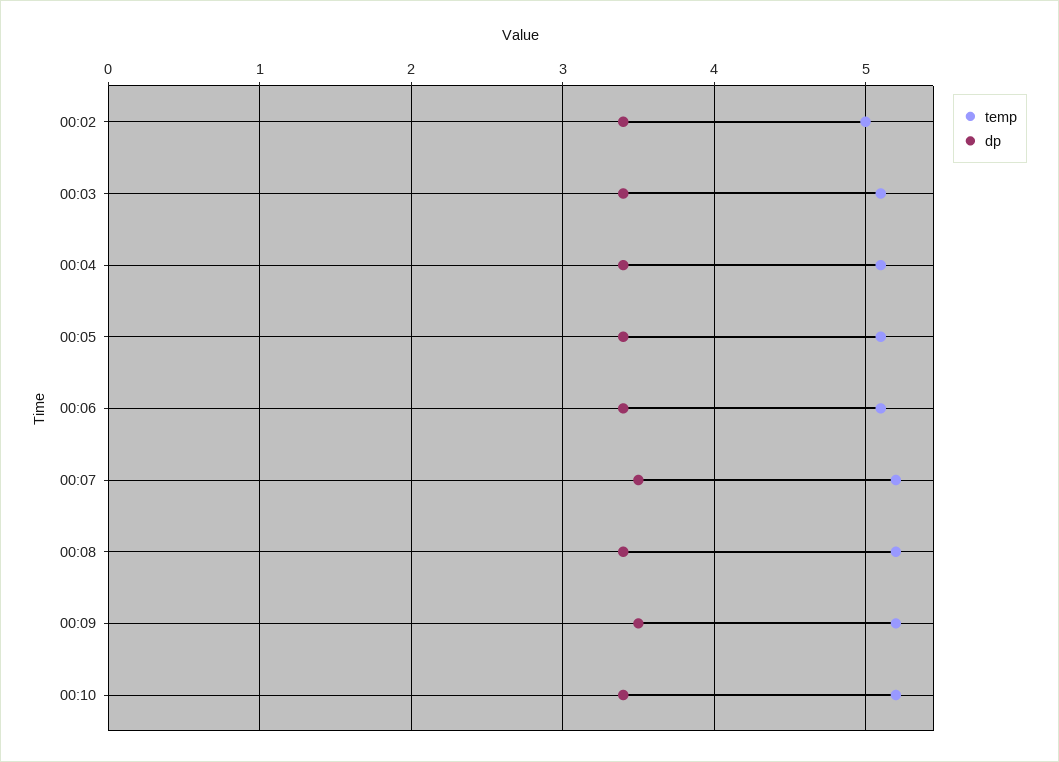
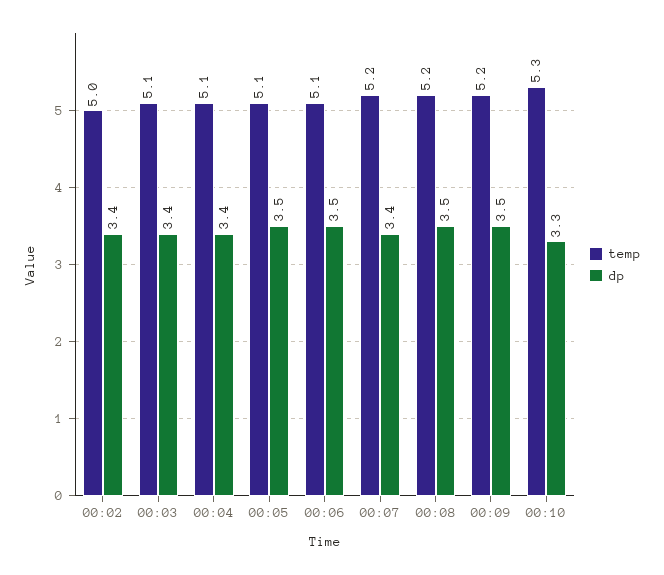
dp, 00:05: 3.4 -> 3.5
dp, 00:06: 3.4 -> 3.5
dp, 00:07: 3.5 -> 3.4
dp, 00:08: 3.4 -> 3.5
temp, 00:10: 5.2 -> 5.3
dp, 00:10: 3.4 -> 3.3

